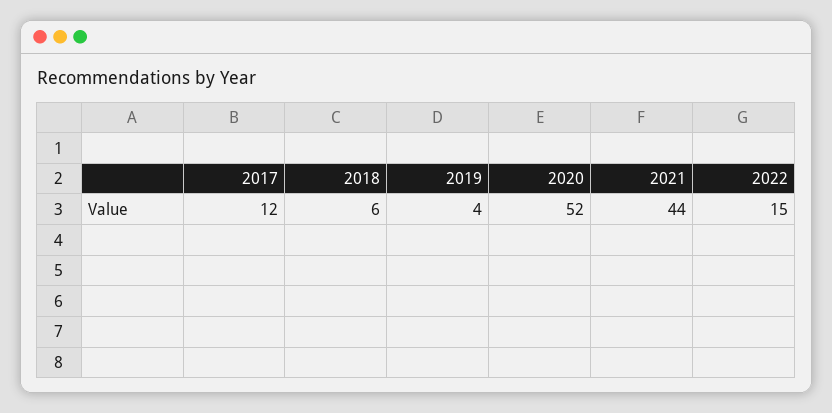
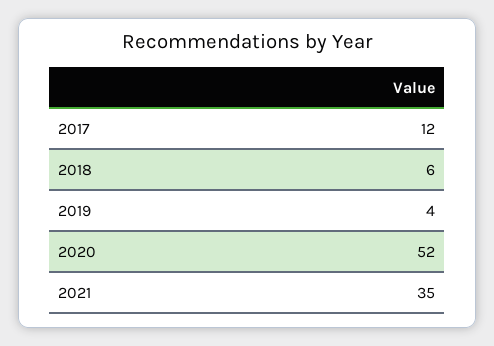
2021: 44 -> 35
2022: 15 -> none

